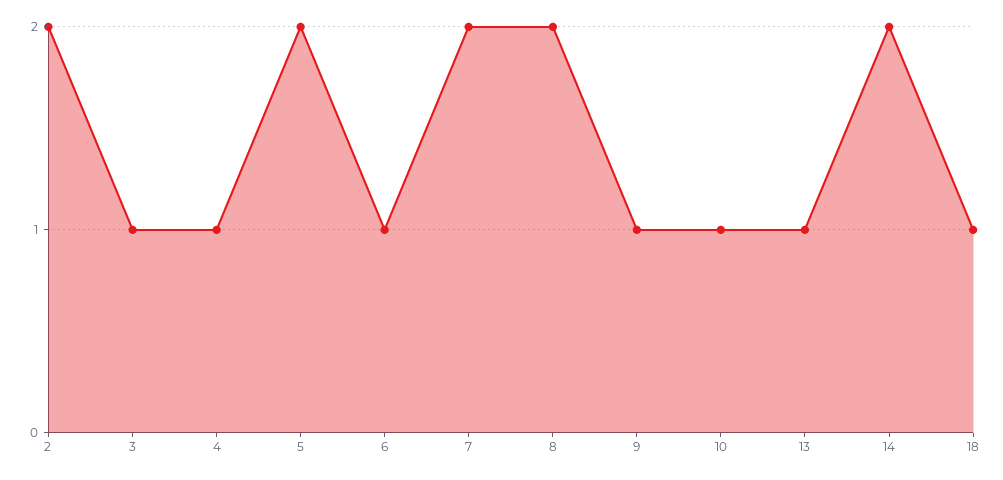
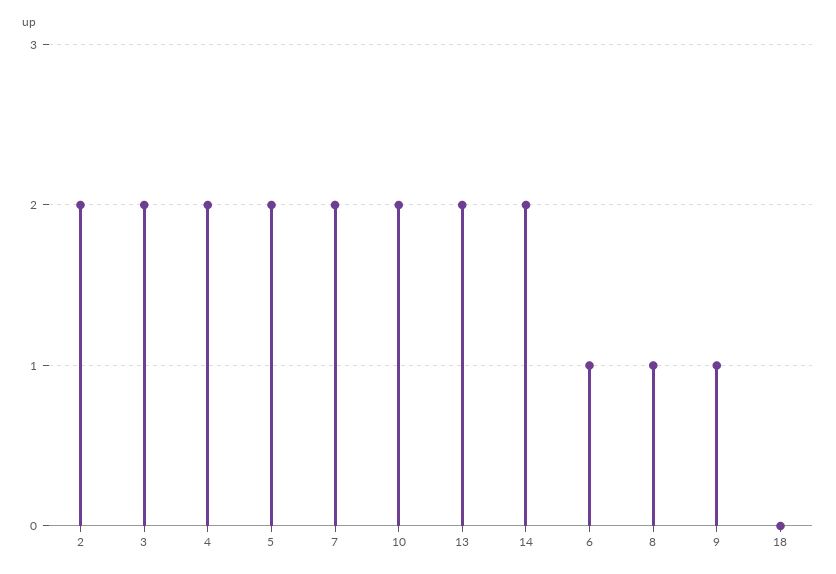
3: 1 -> 2
4: 1 -> 2
8: 2 -> 1
10: 1 -> 2
13: 1 -> 2
18: 1 -> 0

